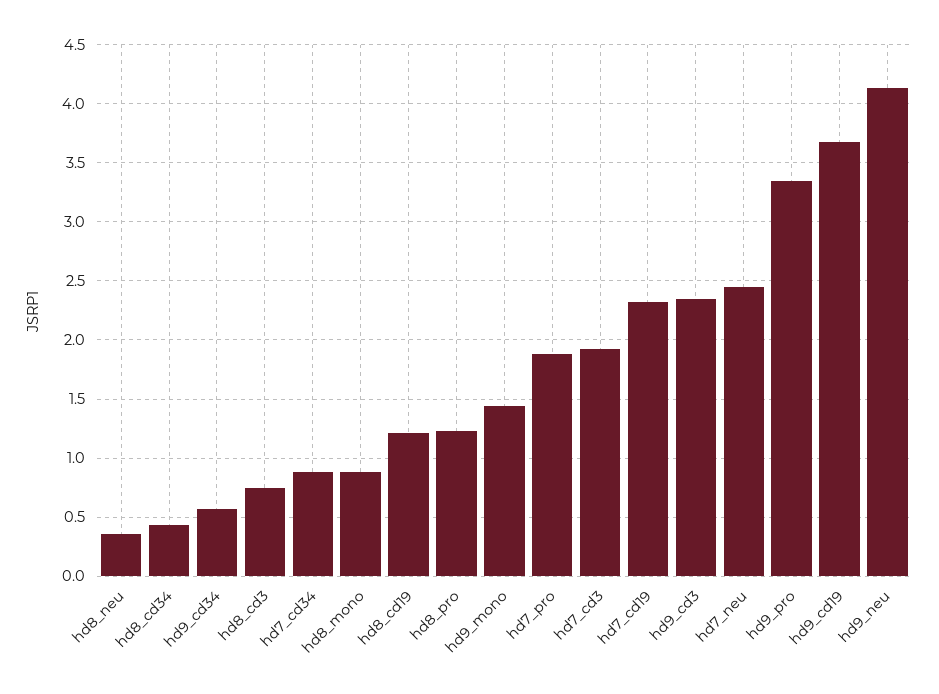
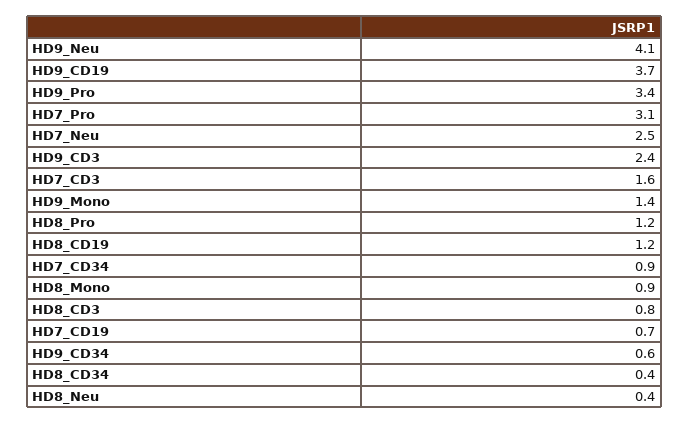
hd7_pro: 1.9 -> 3.1
hd7_cd3: 1.9 -> 1.6
hd7_cd19: 2.3 -> 0.7

